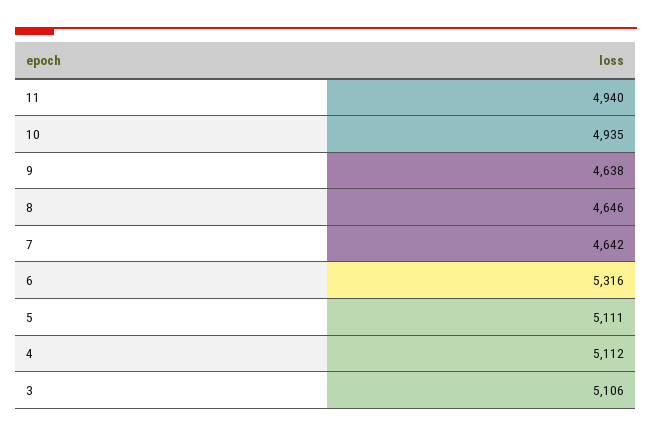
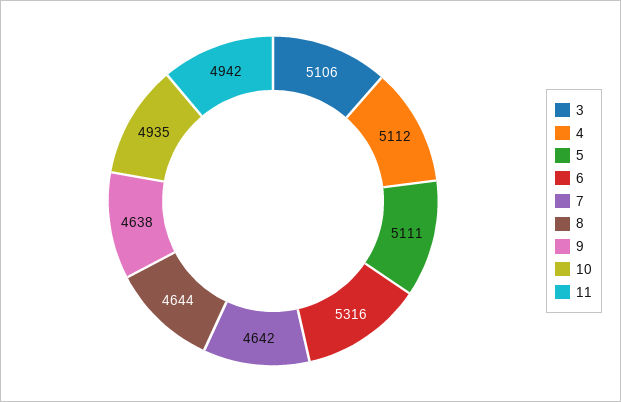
11: 4940 -> 4942
8: 4646 -> 4644

